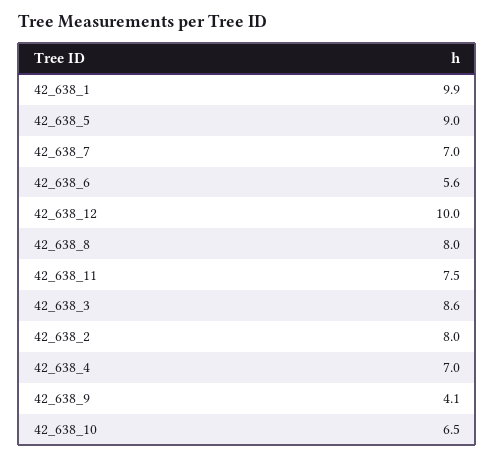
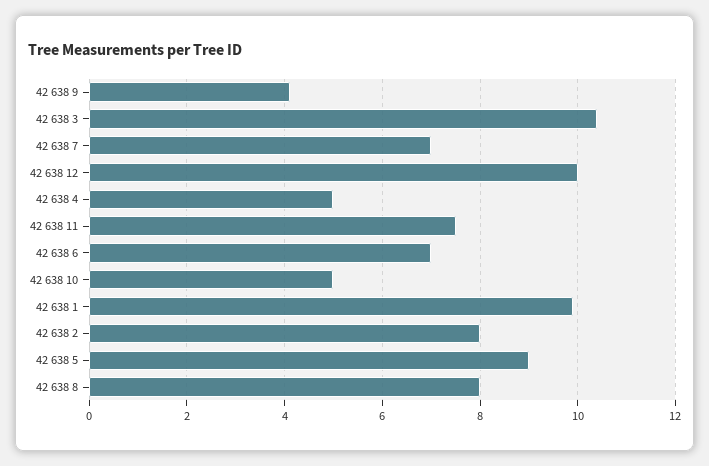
42_638_6: 5.6 -> 7
42_638_3: 8.6 -> 10.5
42_638_4: 7 -> 5
42_638_10: 6.5 -> 5

